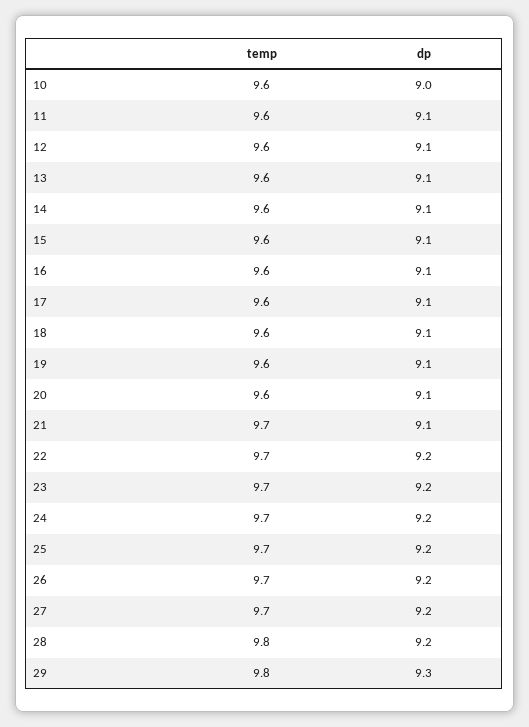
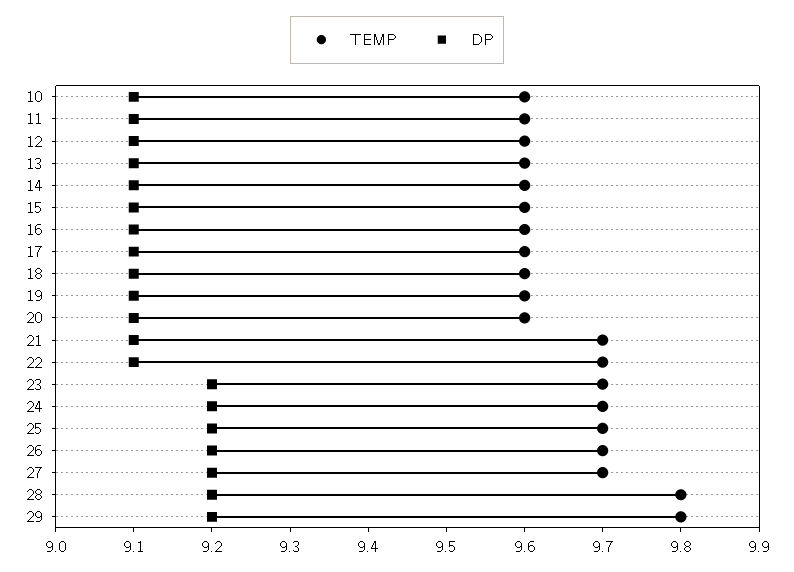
dp, 10: 9 -> 9.1
dp, 22: 9.2 -> 9.1
dp, 29: 9.3 -> 9.2

